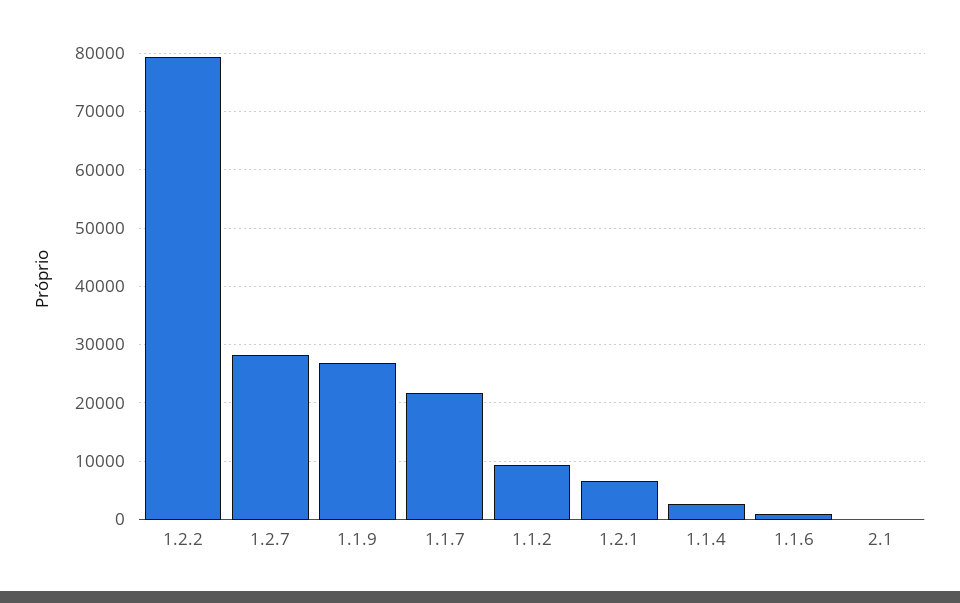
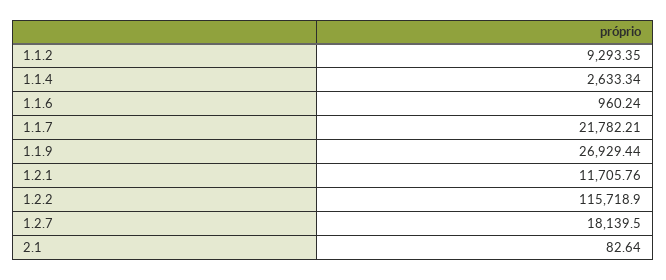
1.2.2: 80000 -> 115718.9
1.2.7: 28000 -> 18139.5
1.2.1: 6000 -> 11705.76

